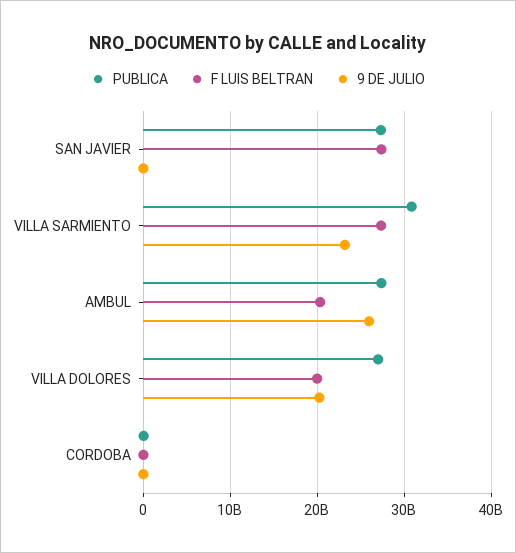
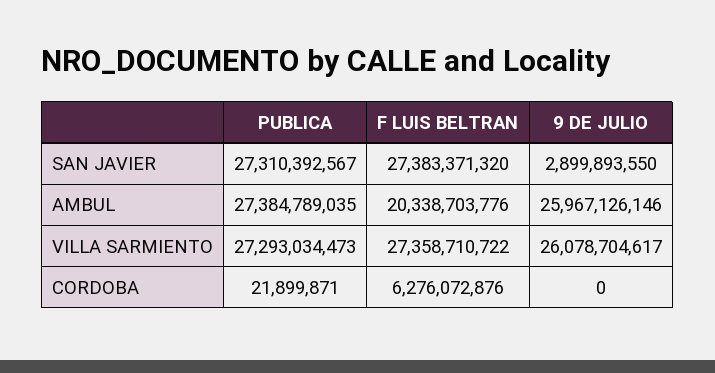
9 DE JULIO, SAN JAVIER: 0 -> 2899893550
PUBLICA, VILLA SARMIENTO: 31000000000 -> 27293034473
9 DE JULIO, VILLA SARMIENTO: 23000000000 -> 26078704617
PUBLICA, VILLA DOLORES: 27000000000 -> none
F LUIS BELTRAN, VILLA DOLORES: 20000000000 -> none
9 DE JULIO, VILLA DOLORES: 20000000000 -> none
F LUIS BELTRAN, CORDOBA: 0 -> 6276072876

